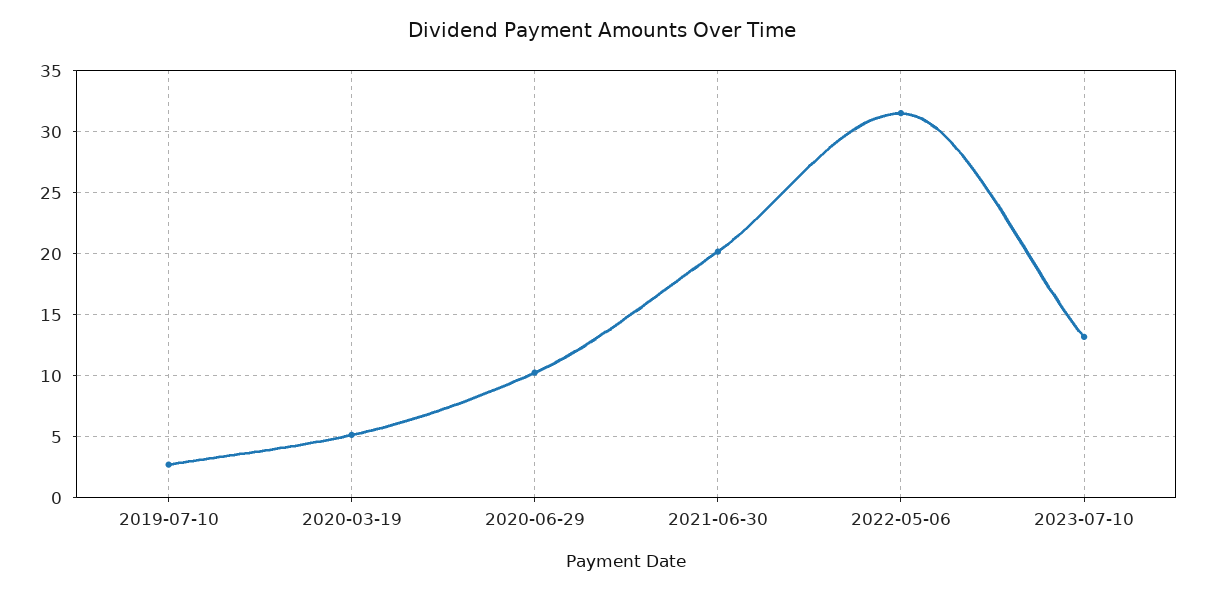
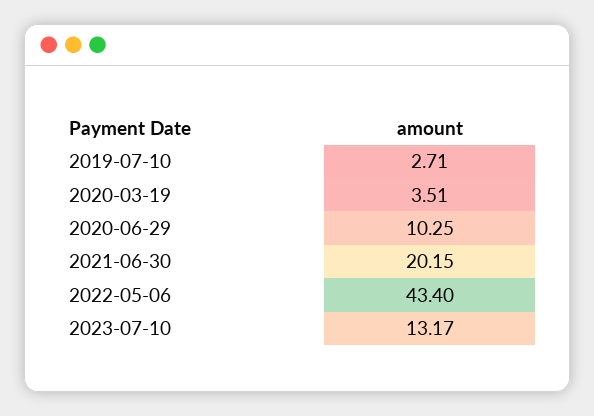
2020-03-19: 5 -> 3.51
2022-05-06: 31.5 -> 43.4

